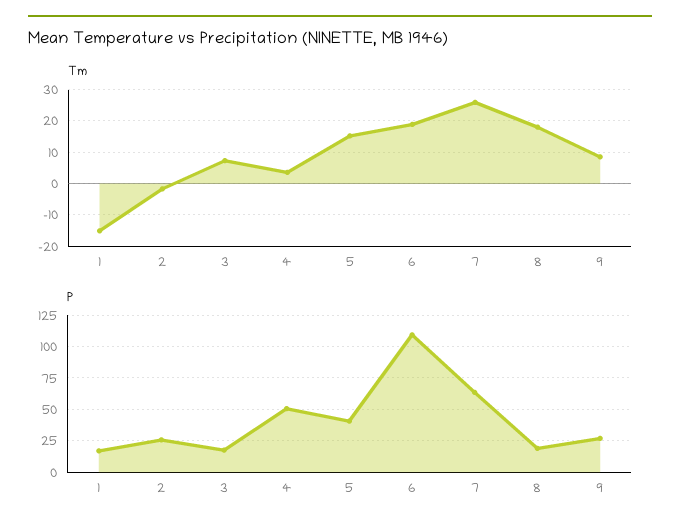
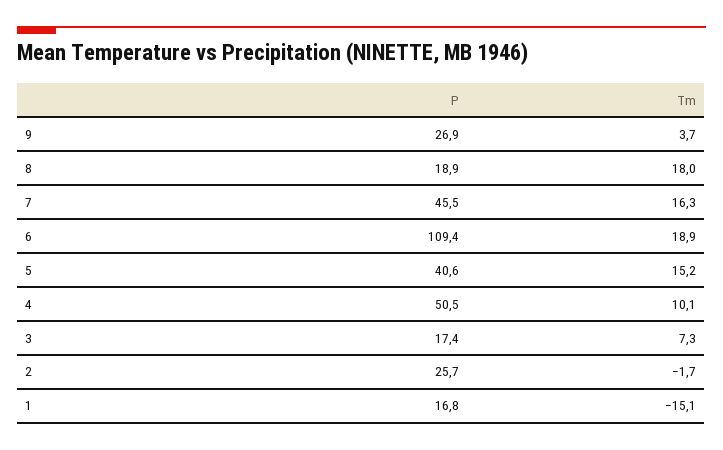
Tm, 4: 4 -> 10.1
Tm, 7: 26 -> 16.3
Tm, 9: 8 -> 3.7
P, 7: 65 -> 45.5

